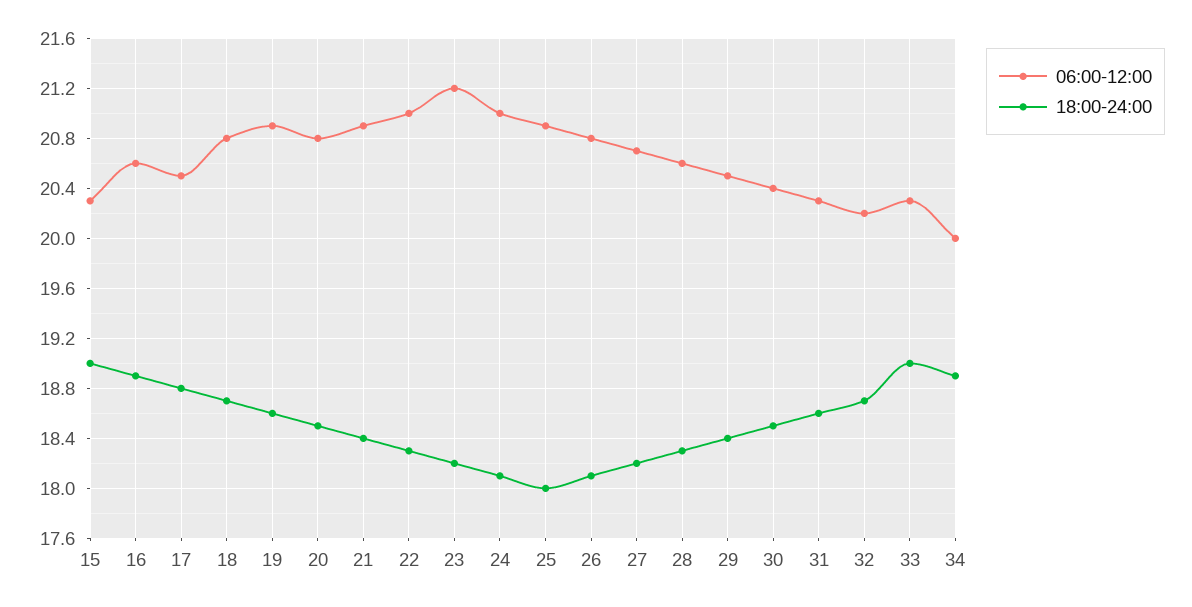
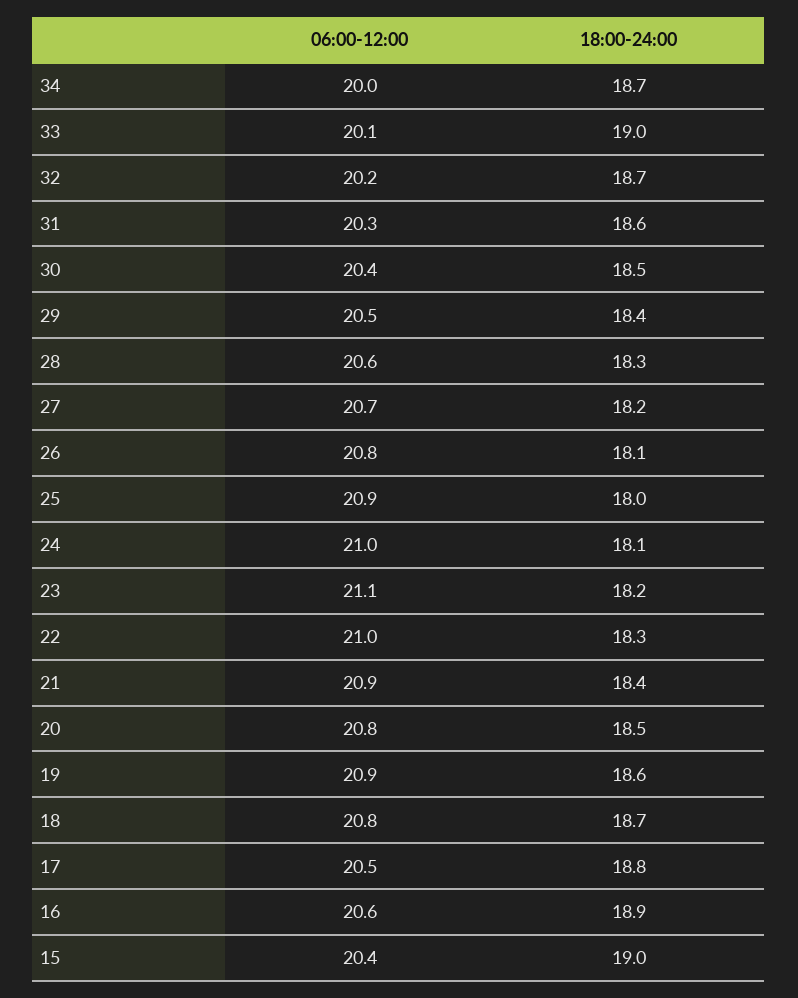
06:00-12:00, 15: 20.3 -> 20.4
06:00-12:00, 23: 21.2 -> 21.1
06:00-12:00, 33: 20.3 -> 20.1
18:00-24:00, 34: 18.9 -> 18.7

